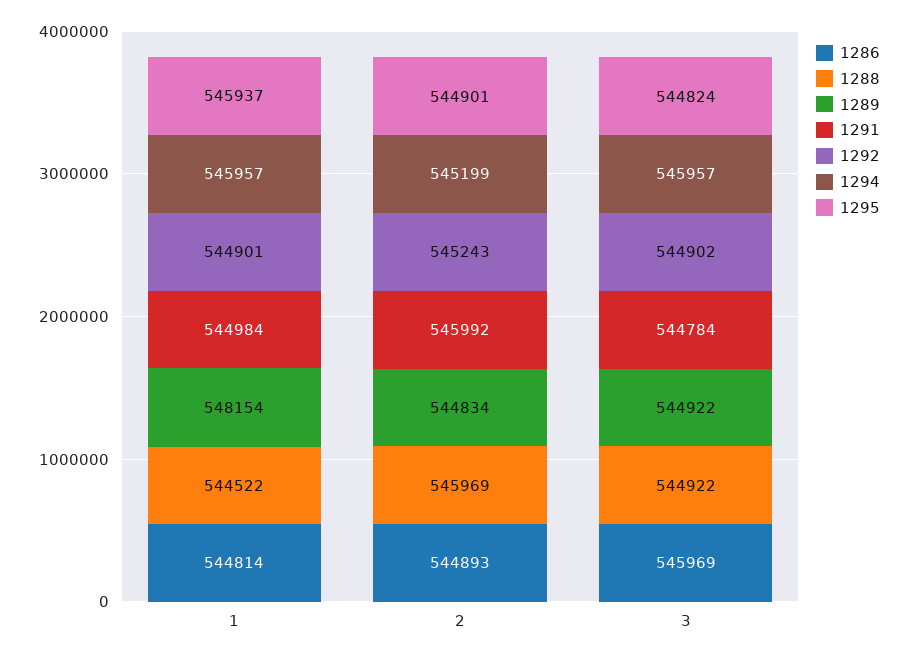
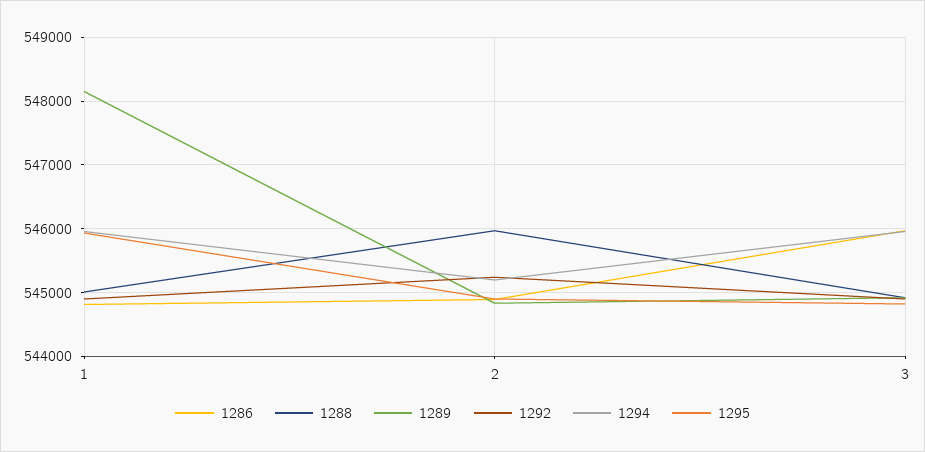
1288, 1: 544522 -> 545000
1291, 1: 544984 -> none
1291, 2: 545992 -> none
1291, 3: 544784 -> none

